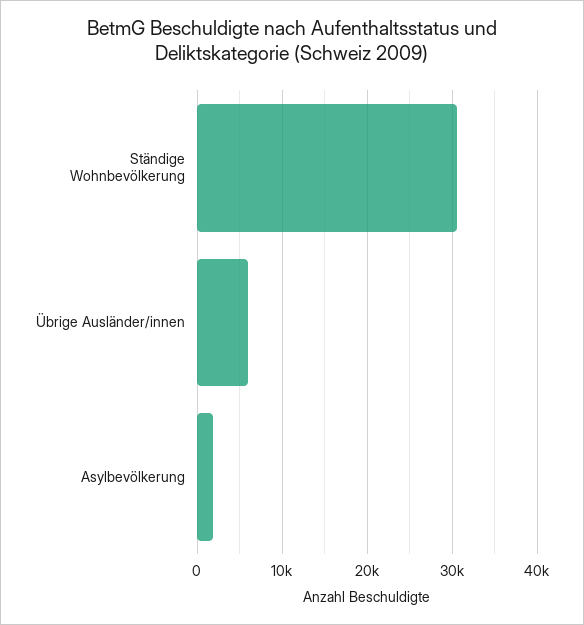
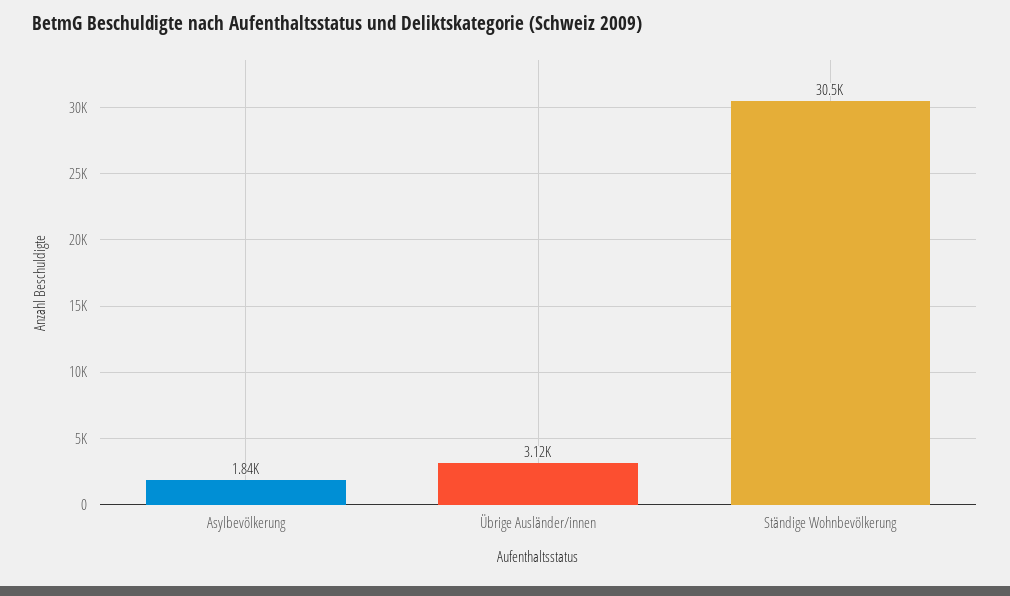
Übrige Ausländer/innen: 6000 -> 3120

